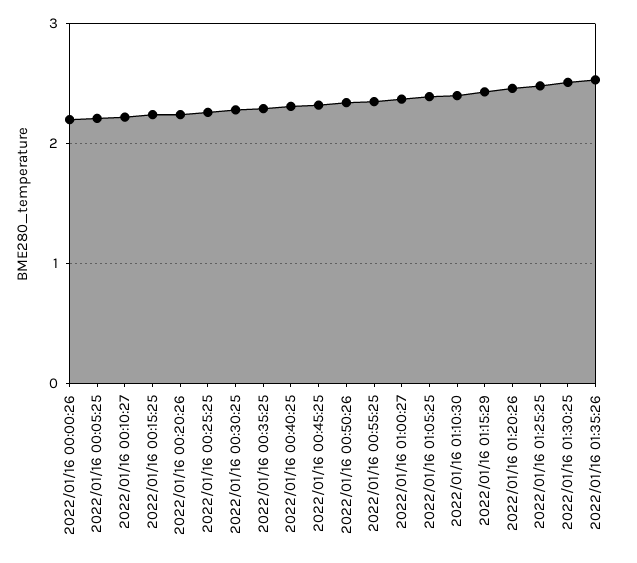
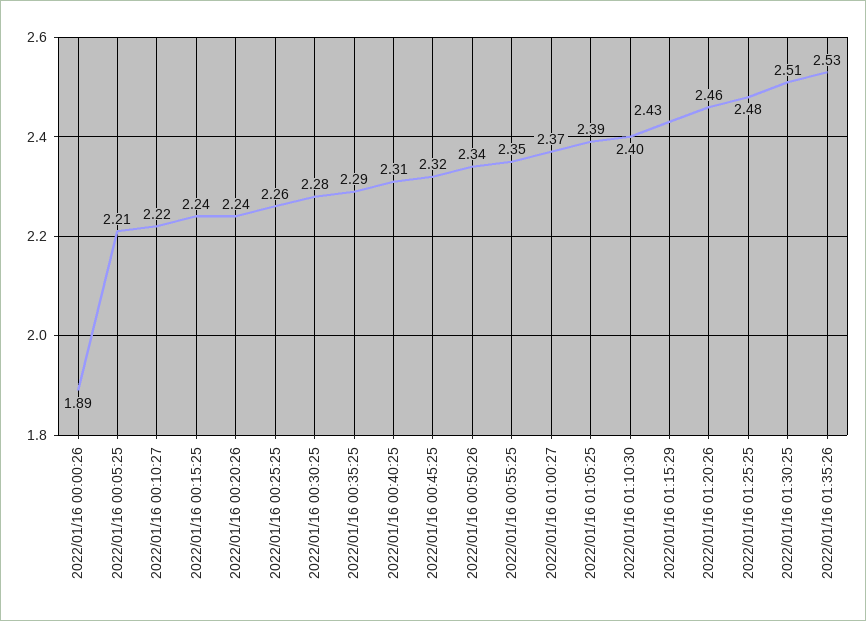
2022/01/16 00:00:26: 2.2 -> 1.89

